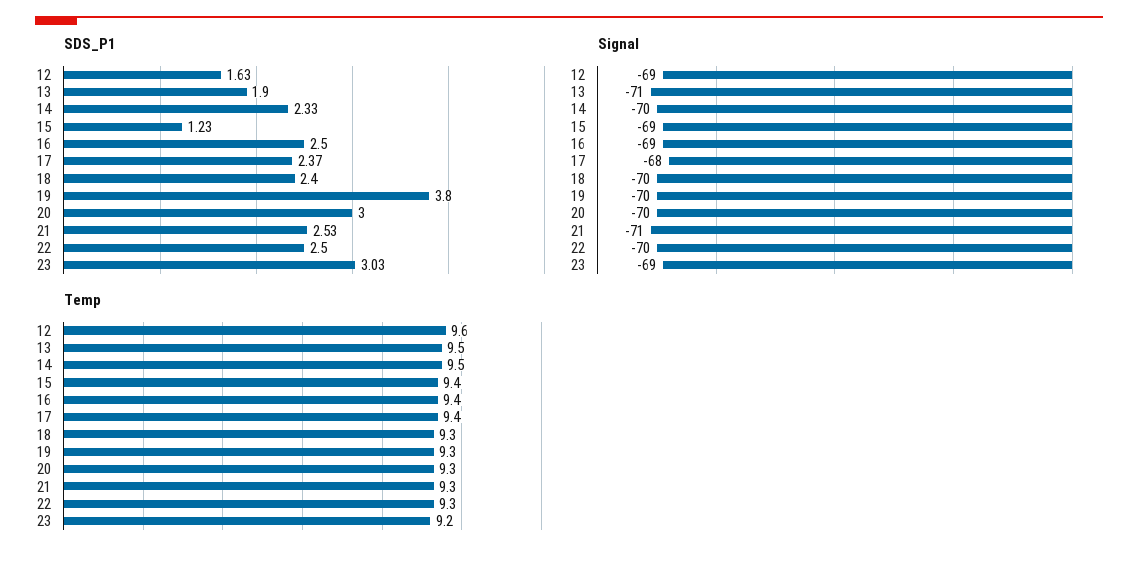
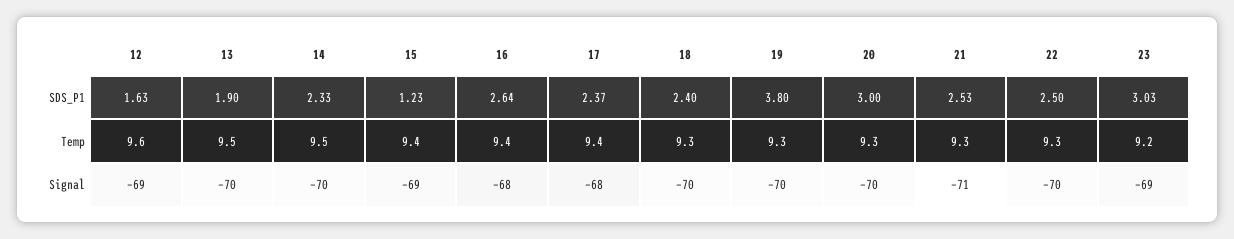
SDS_P1, 16: 2.5 -> 2.64
Signal, 13: -71 -> -70
Signal, 16: -69 -> -68

